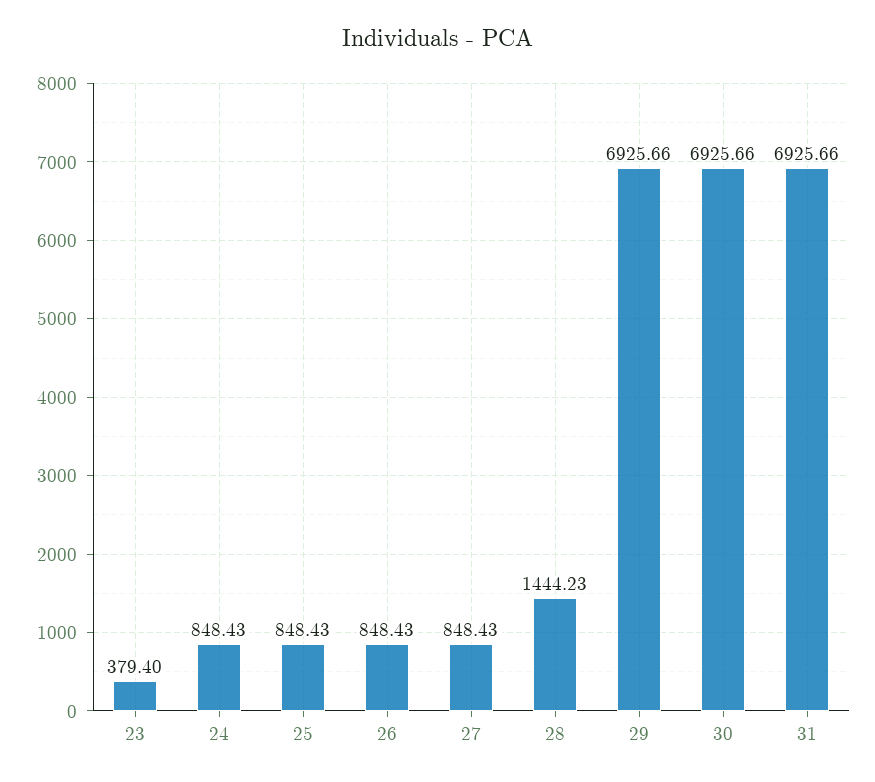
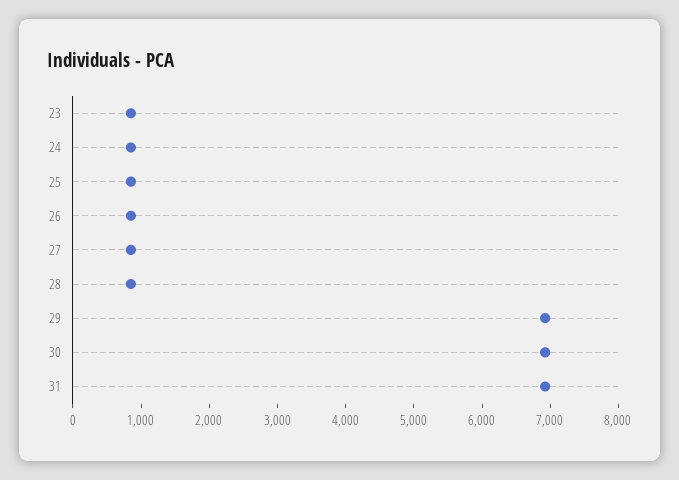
23: 379.4 -> 800
28: 1444.23 -> 800

